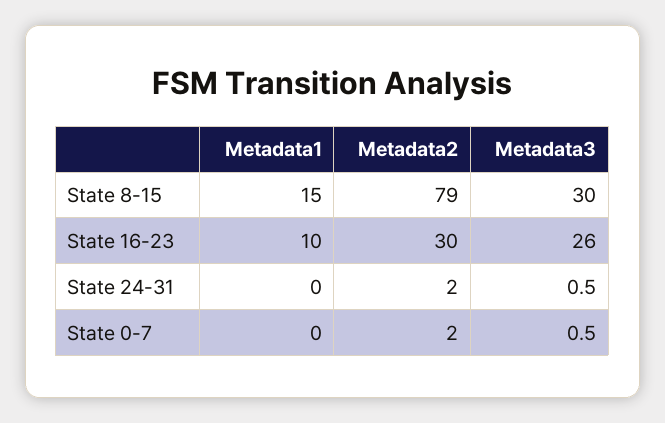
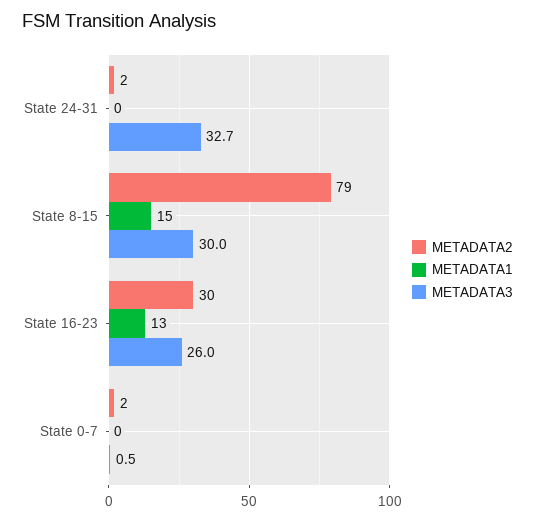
Metadata1, State 16-23: 10 -> 13
Metadata3, State 24-31: 0.5 -> 32.7

